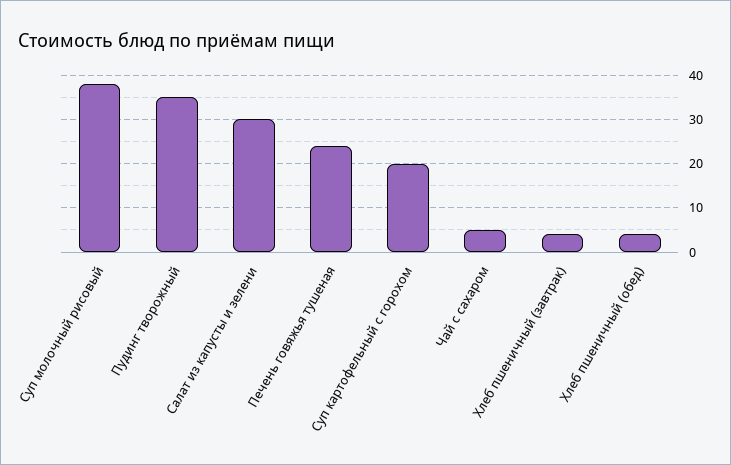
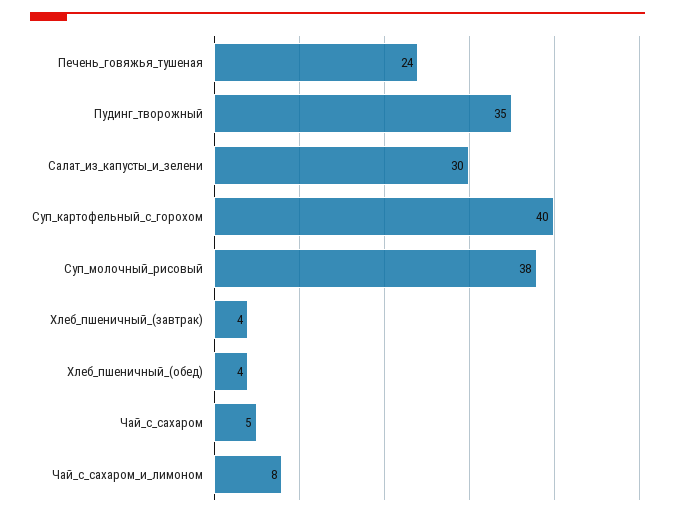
Суп картофельный с горохом: 20 -> 40
Чай_с_сахаром_и_лимоном: none -> 8

